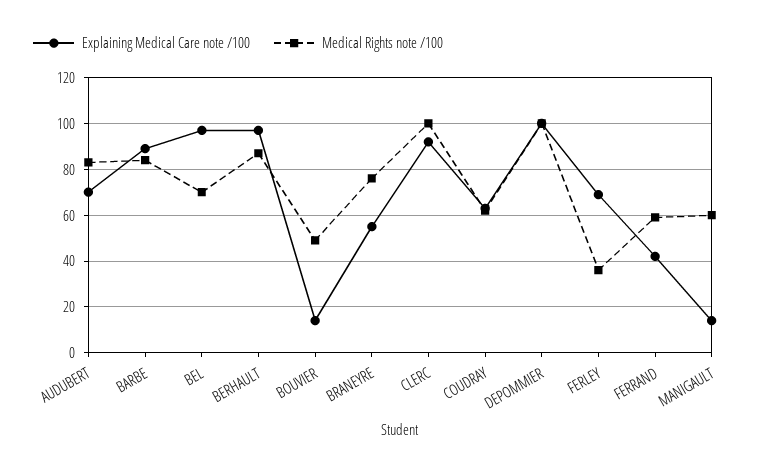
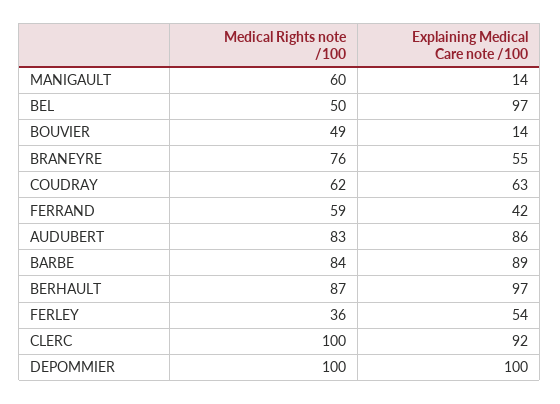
Explaining Medical Care note /100, AUDUBERT: 70 -> 86
Medical Rights note /100, BEL: 70 -> 50
Explaining Medical Care note /100, FERLEY: 70 -> 54

